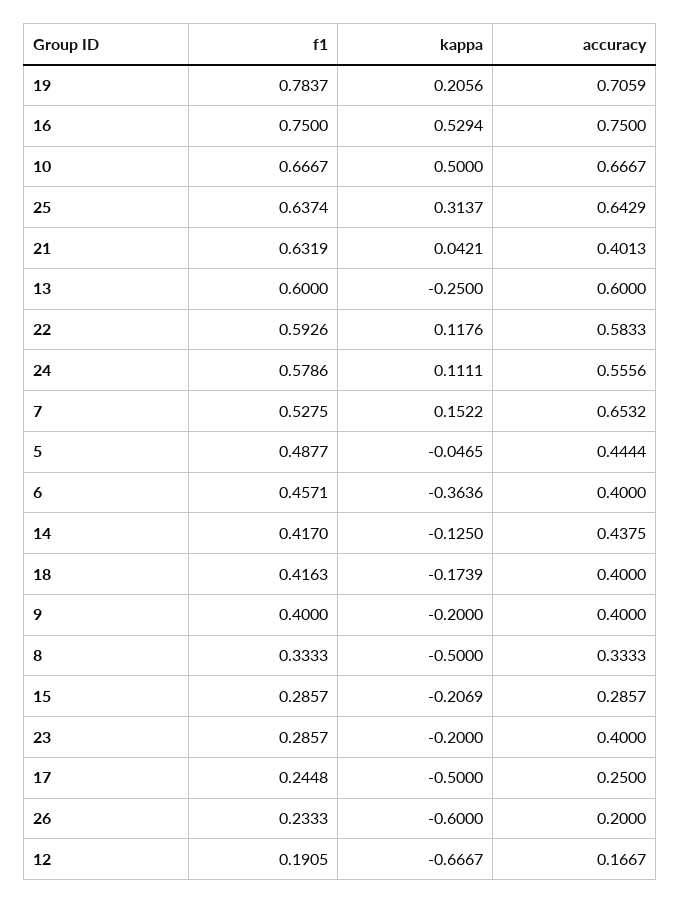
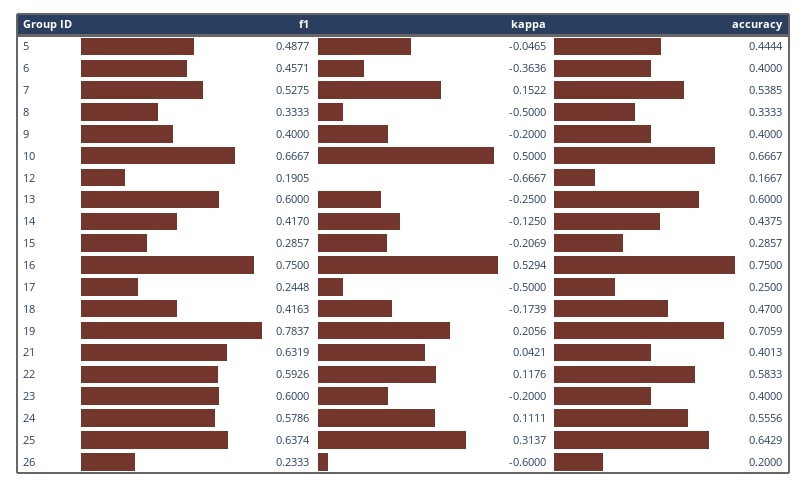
accuracy, 7: 0.6532 -> 0.5385
accuracy, 18: 0.4 -> 0.47
f1, 23: 0.2857 -> 0.6

